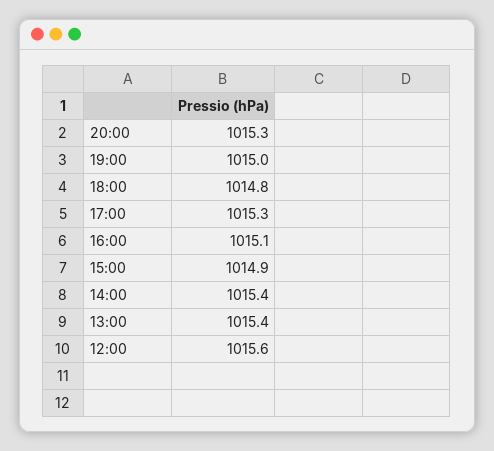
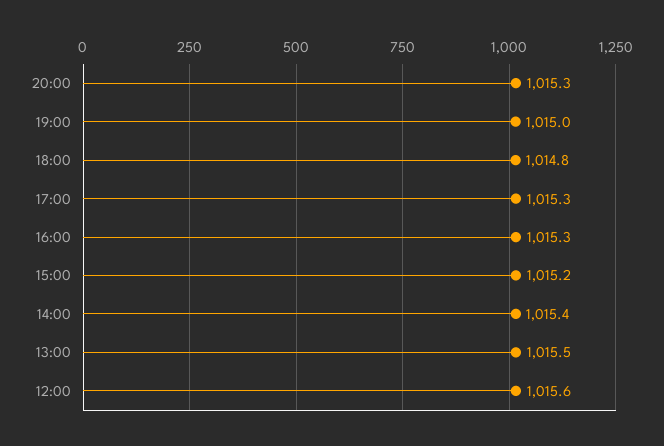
16:00: 1015.1 -> 1015.3
15:00: 1014.9 -> 1015.2
13:00: 1015.4 -> 1015.5

